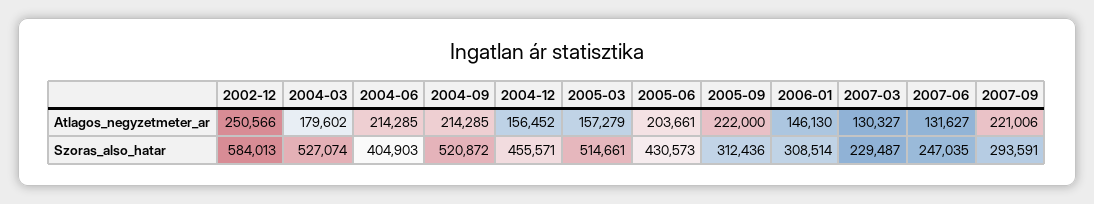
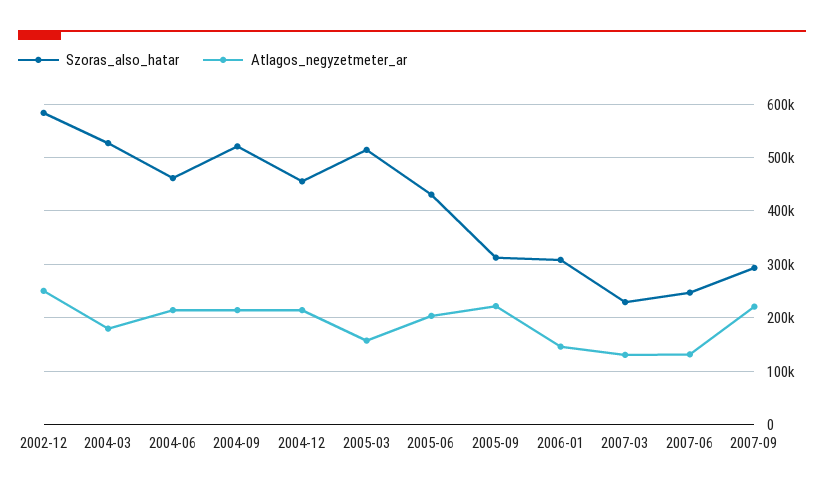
Atlagos_negyzetmeter_ar, 2004-12: 156452 -> 220000
Szoras_also_hatar, 2004-06: 404903 -> 460000

